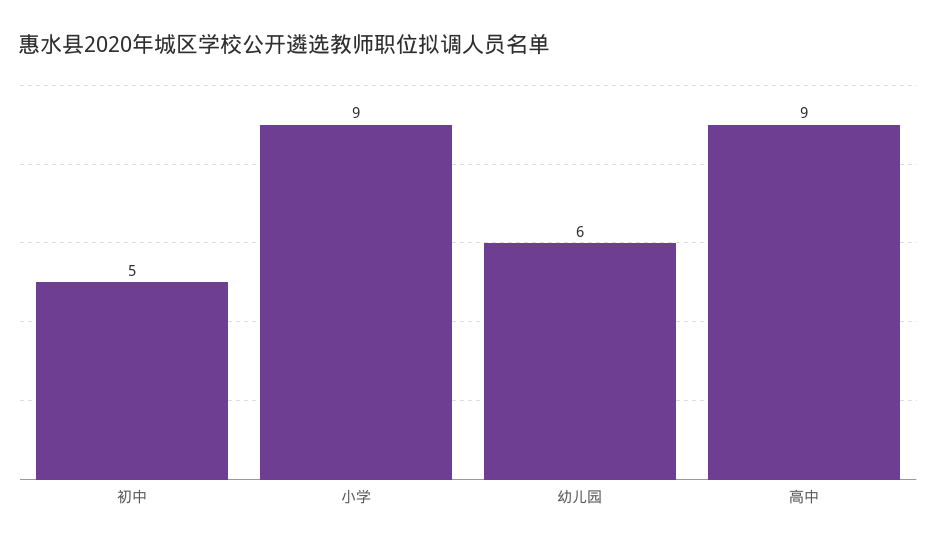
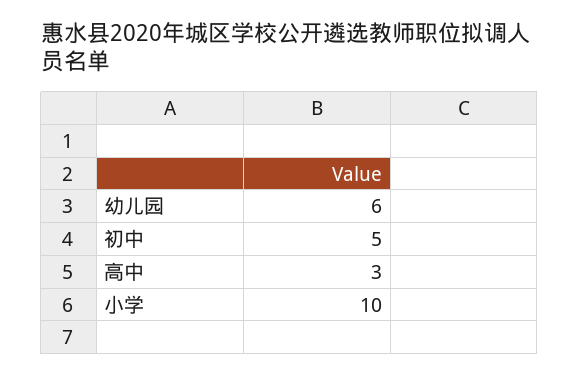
小学: 9 -> 10
高中: 9 -> 3

